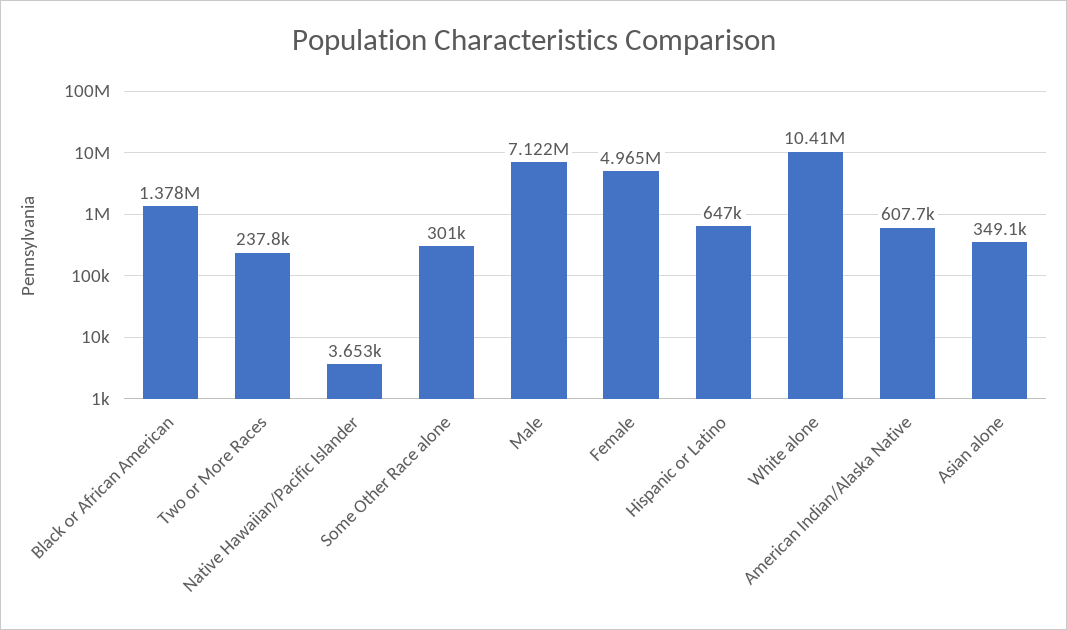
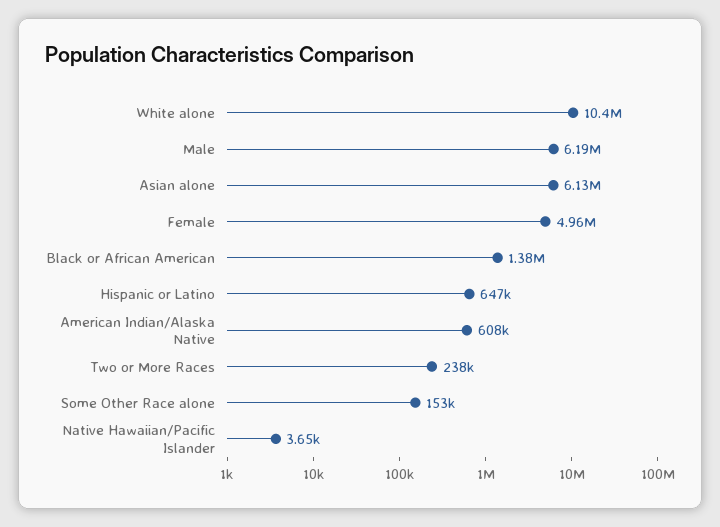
Some Other Race alone: 301000 -> 153000
Male: 7122000 -> 6190000
Asian alone: 349100 -> 6130000

